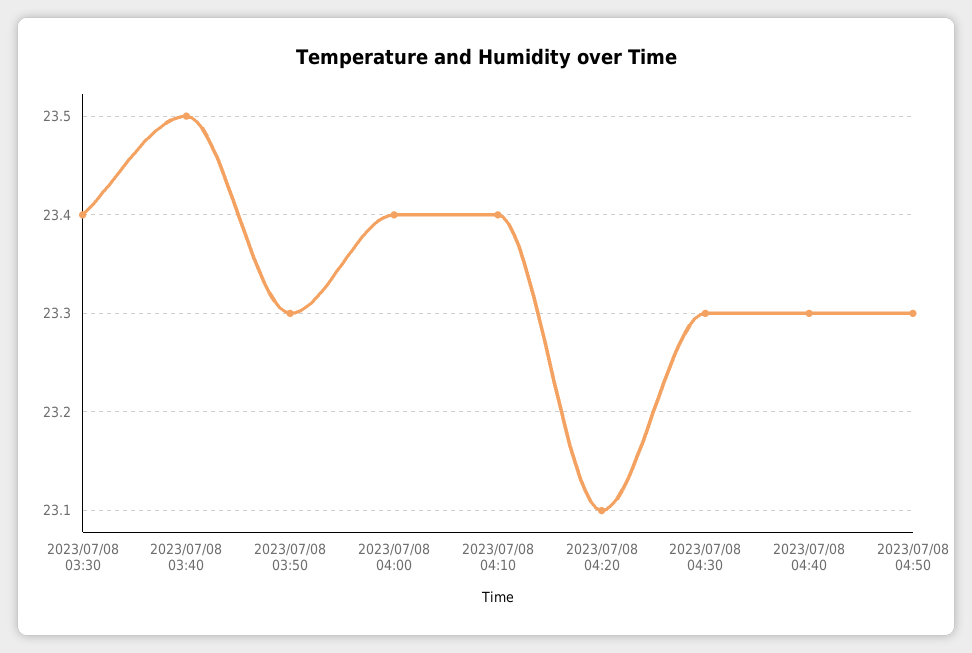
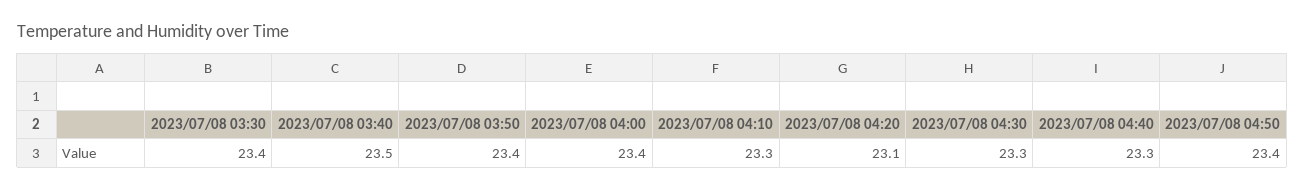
2023/07/08 03:50: 23.3 -> 23.4
2023/07/08 04:10: 23.4 -> 23.3
2023/07/08 04:50: 23.3 -> 23.4

